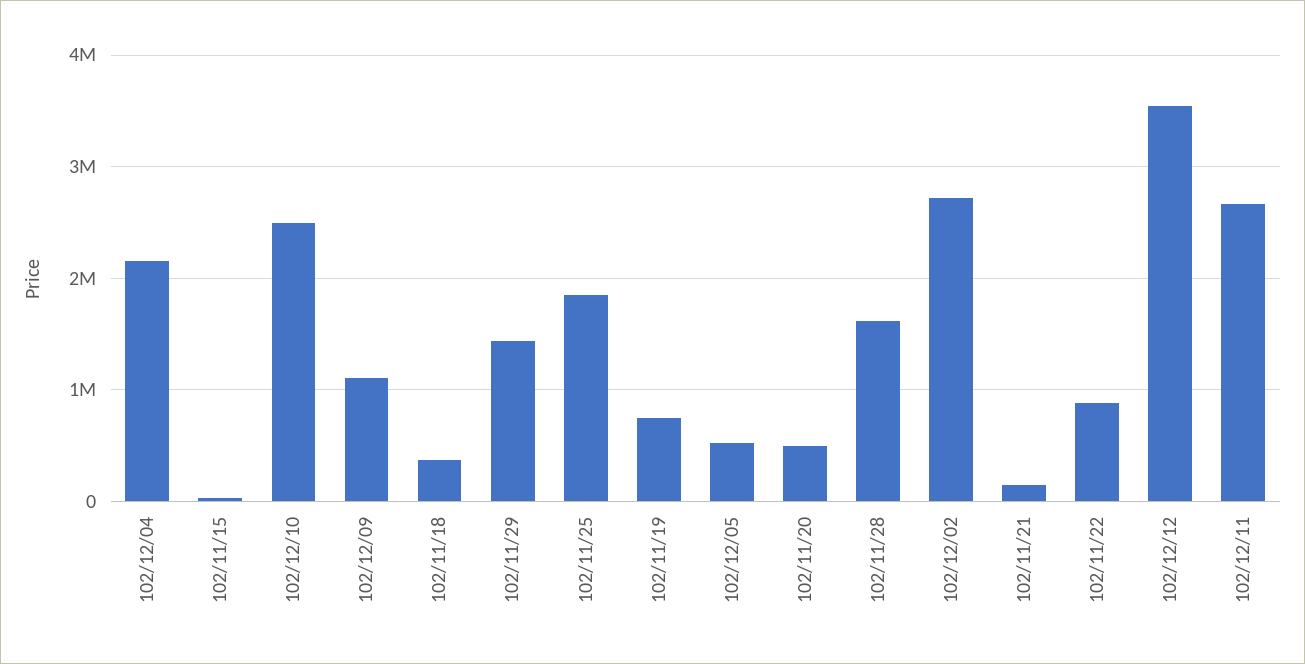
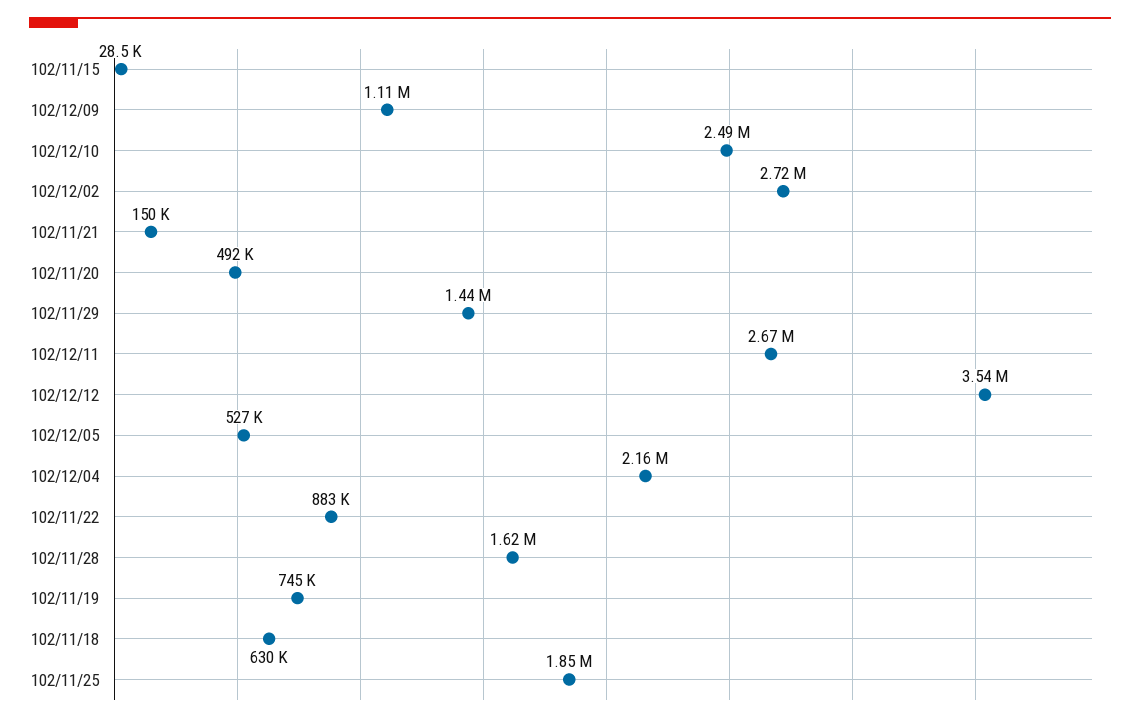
102/11/18: 400000 -> 630000

